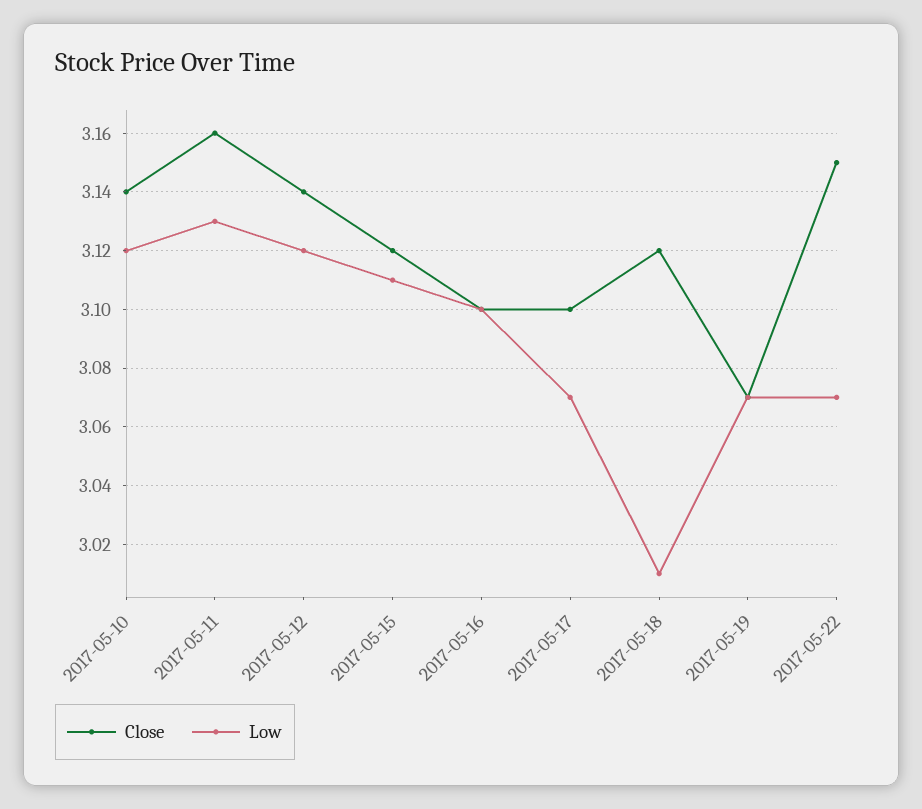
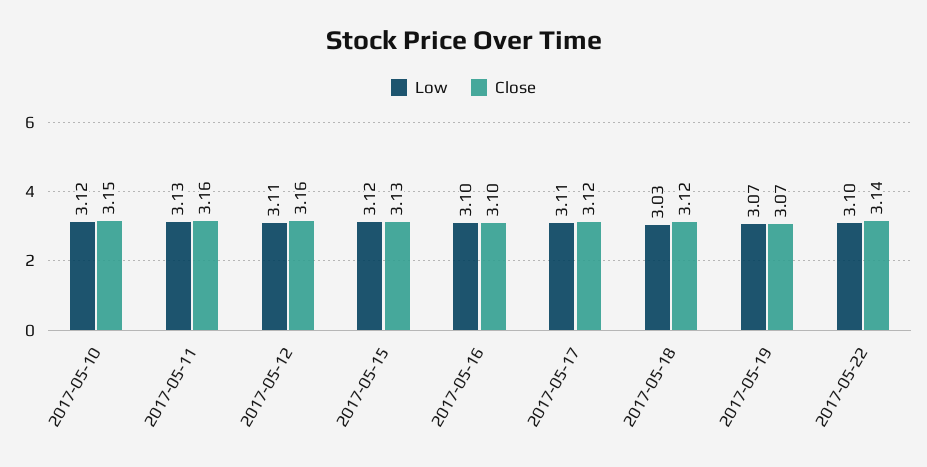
Close, 2017-05-10: 3.14 -> 3.15
Close, 2017-05-12: 3.14 -> 3.16
Low, 2017-05-12: 3.12 -> 3.11
Close, 2017-05-15: 3.12 -> 3.13
Low, 2017-05-15: 3.11 -> 3.12
Close, 2017-05-17: 3.1 -> 3.12
Low, 2017-05-17: 3.07 -> 3.11
Low, 2017-05-18: 3.01 -> 3.03
Close, 2017-05-22: 3.15 -> 3.14
Low, 2017-05-22: 3.07 -> 3.1

